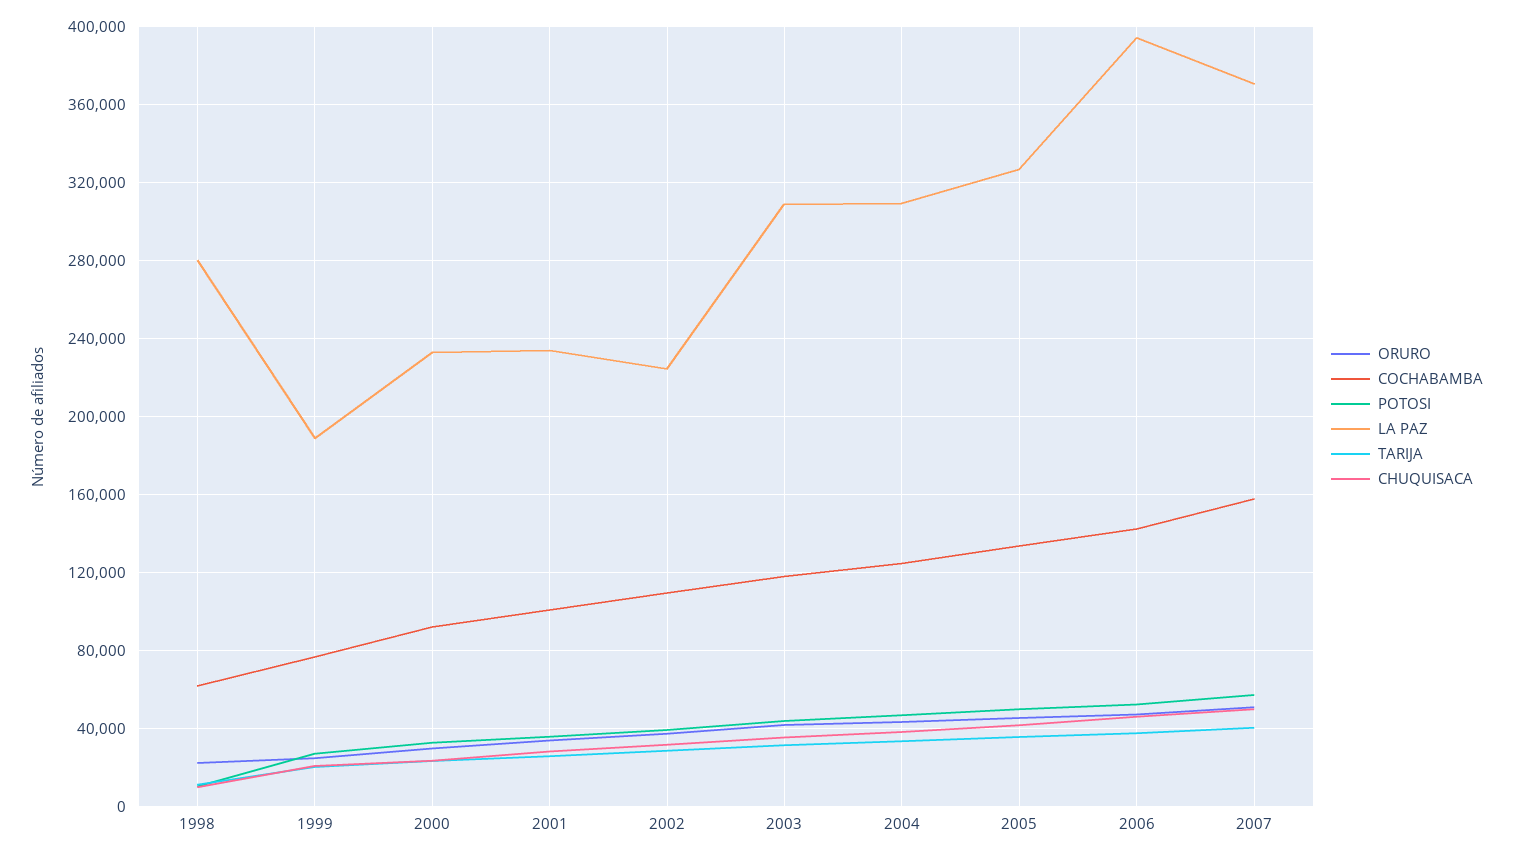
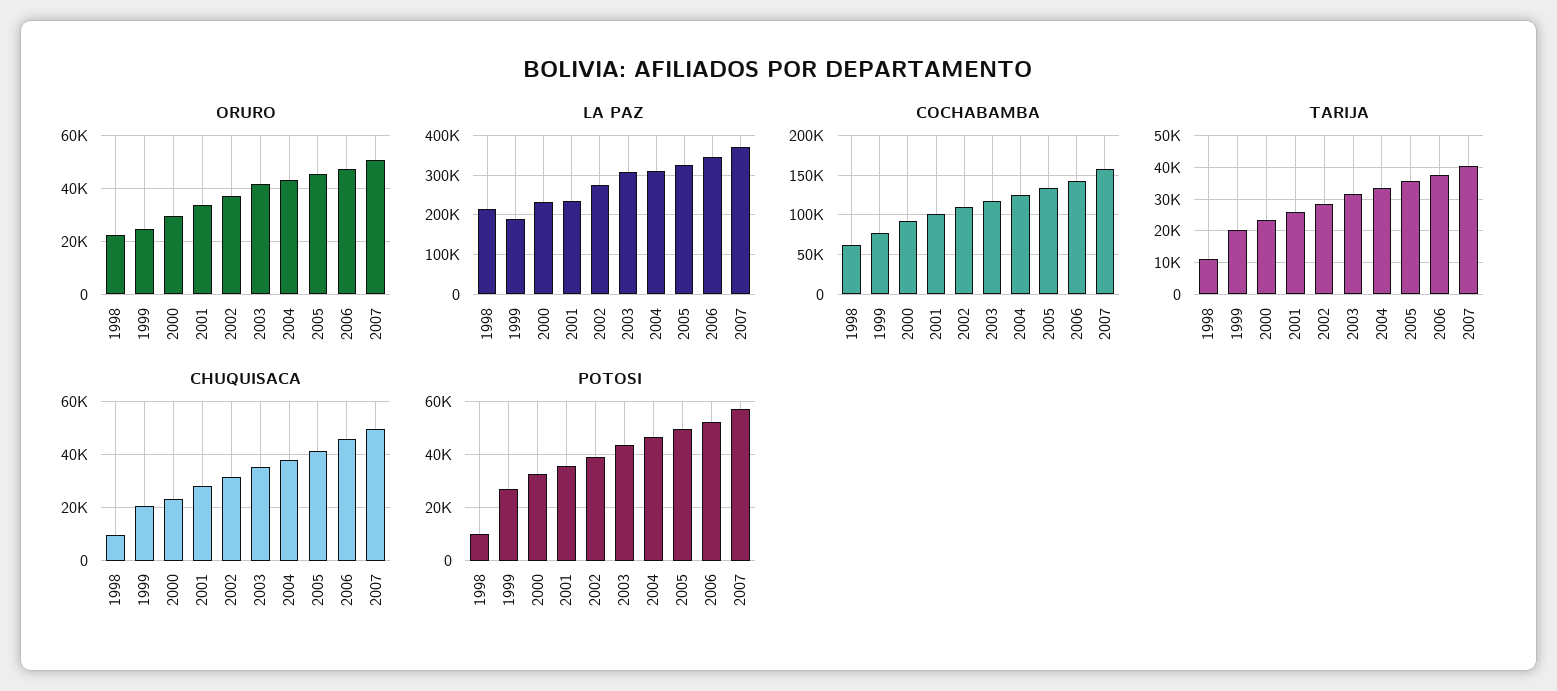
LA PAZ, 1998: 280000 -> 220000
LA PAZ, 2002: 225000 -> 280000
LA PAZ, 2006: 395000 -> 340000

